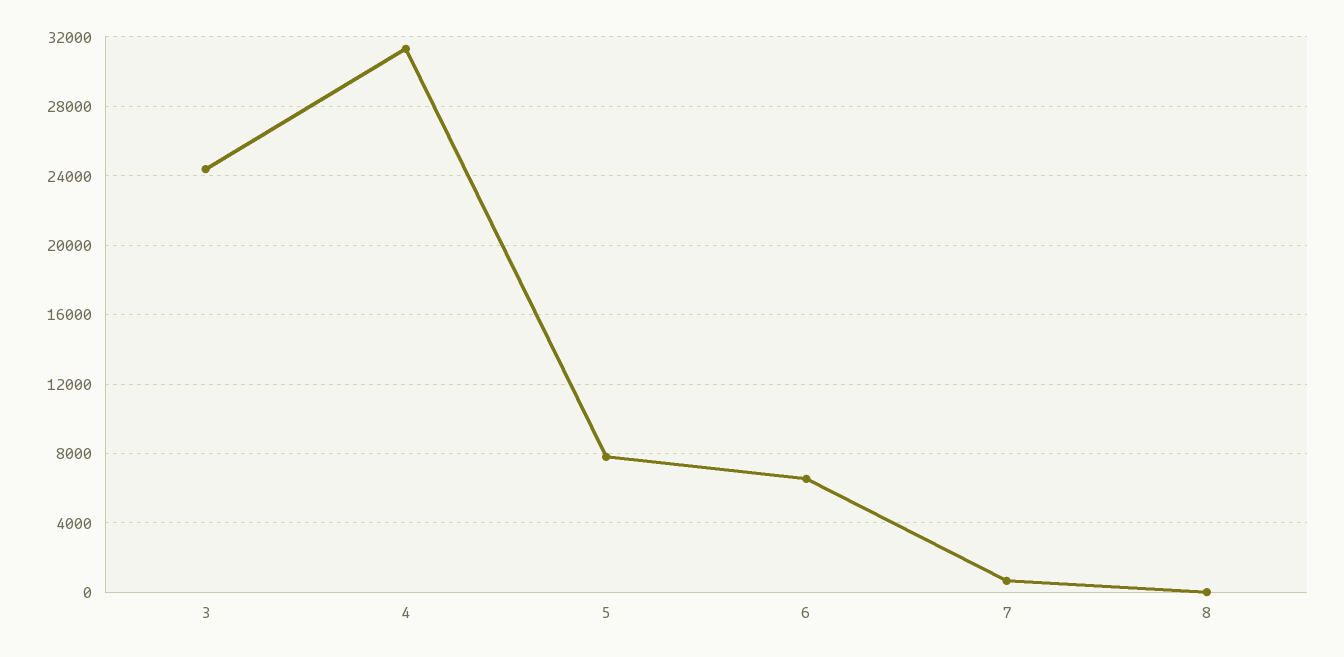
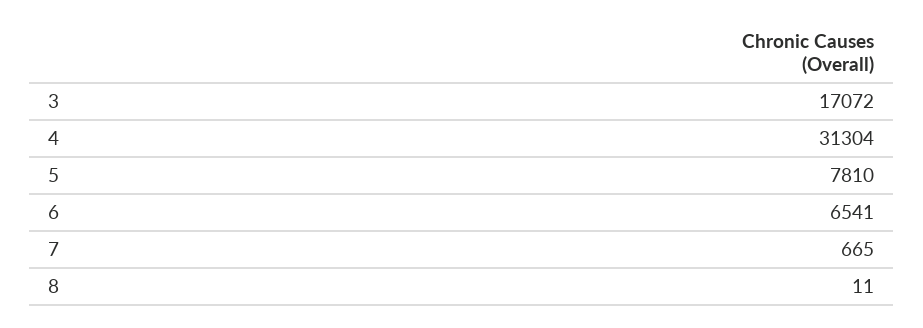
3: 24500 -> 17072

